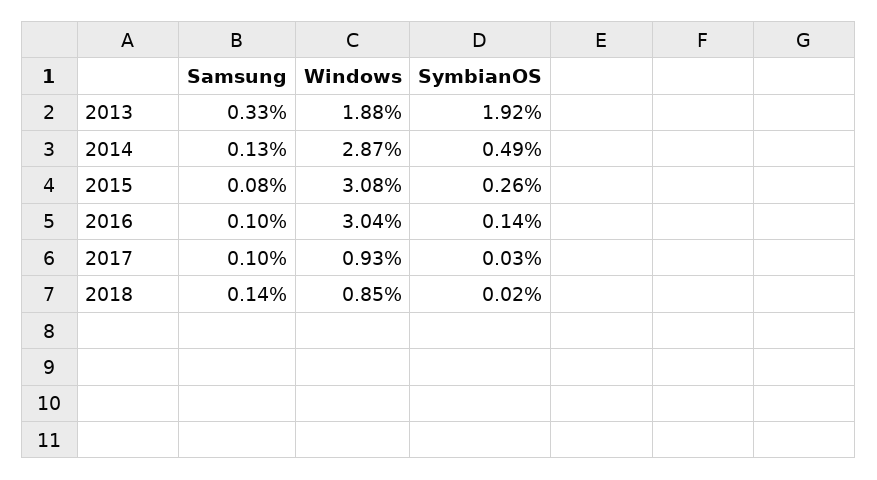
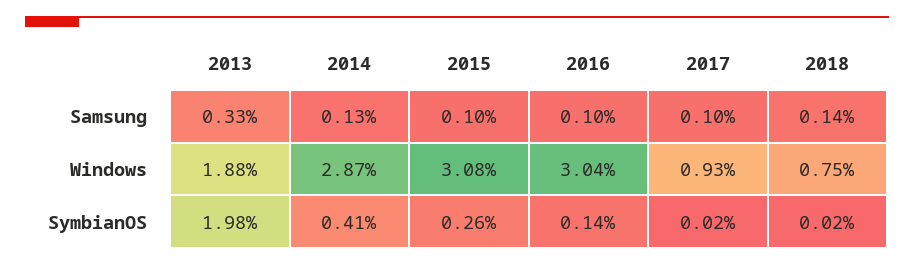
SymbianOS, 2013: 1.92 -> 1.98
SymbianOS, 2014: 0.49 -> 0.41
Samsung, 2015: 0.08 -> 0.1
SymbianOS, 2017: 0.03 -> 0.02
Windows, 2018: 0.85 -> 0.75

